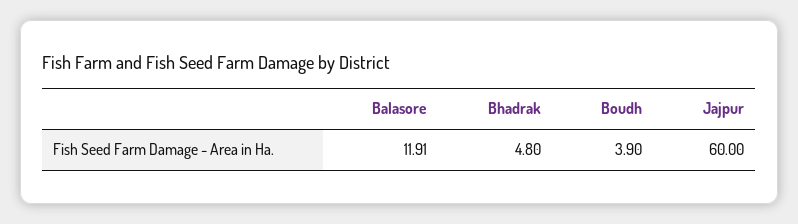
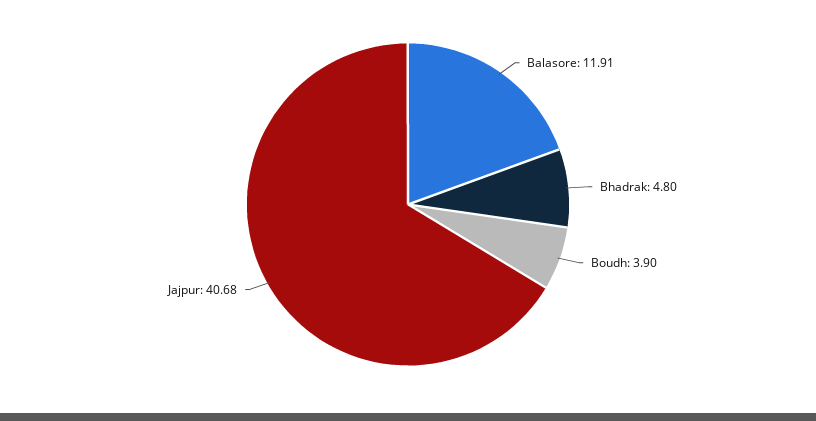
Jajpur: 60 -> 40.68

